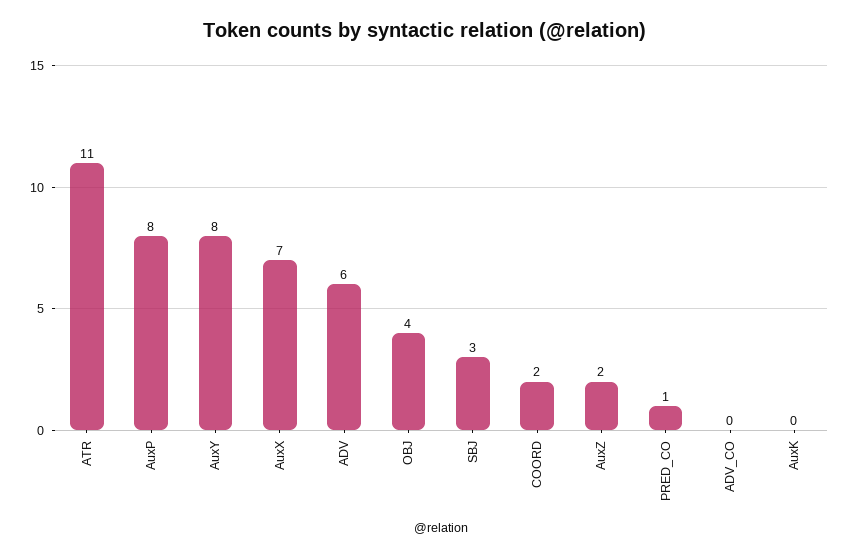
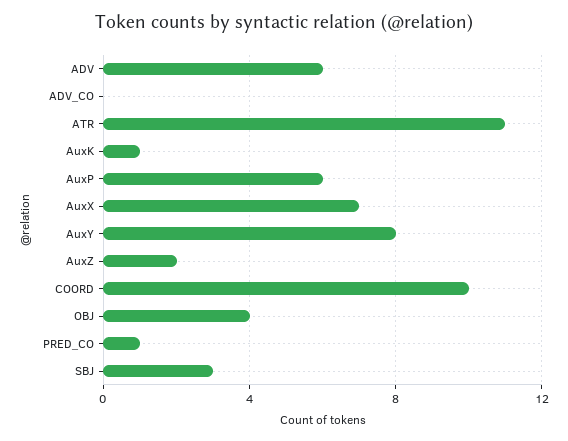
AuxP: 8 -> 6
COORD: 2 -> 10
AuxK: 0 -> 1

